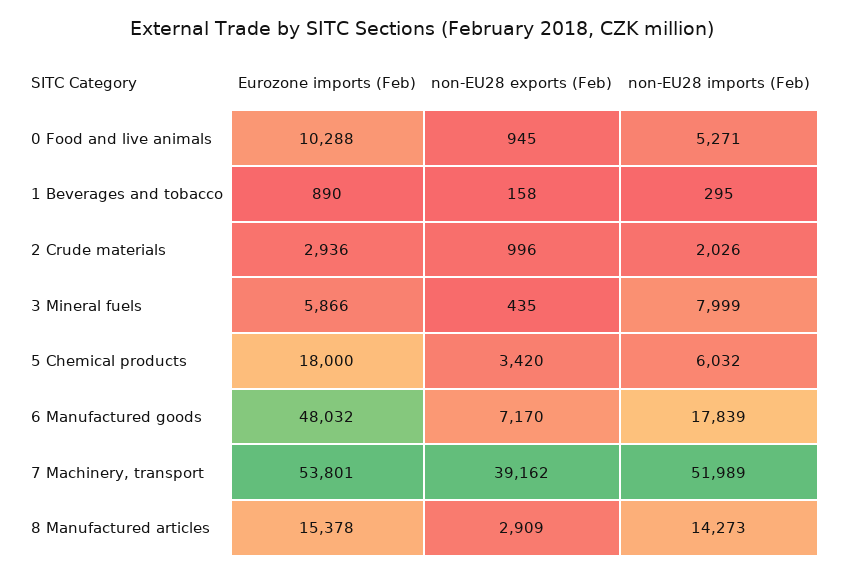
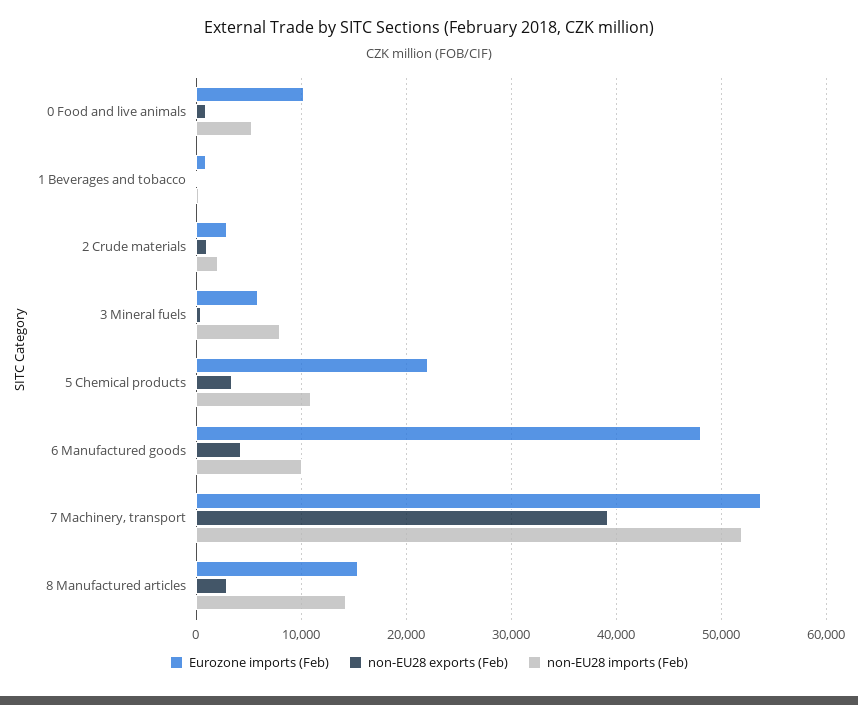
Eurozone imports (Feb), 5 Chemical products: 18000 -> 22000
non-EU28 imports (Feb), 5 Chemical products: 6032 -> 11000
non-EU28 exports (Feb), 6 Manufactured goods: 7170 -> 4000
non-EU28 imports (Feb), 6 Manufactured goods: 17839 -> 10000

